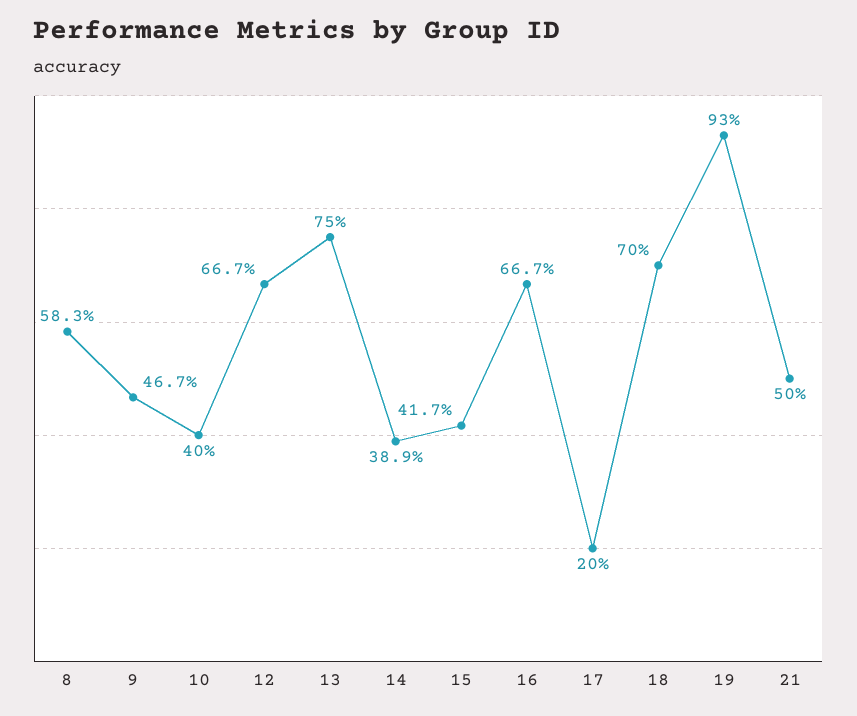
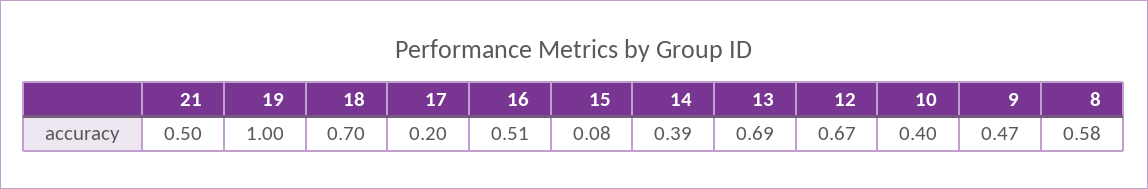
13: 0.75 -> 0.69
15: 0.417 -> 0.08
16: 0.667 -> 0.51
19: 0.93 -> 1

